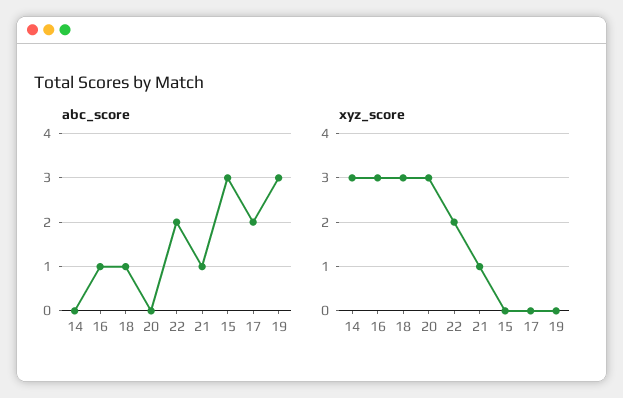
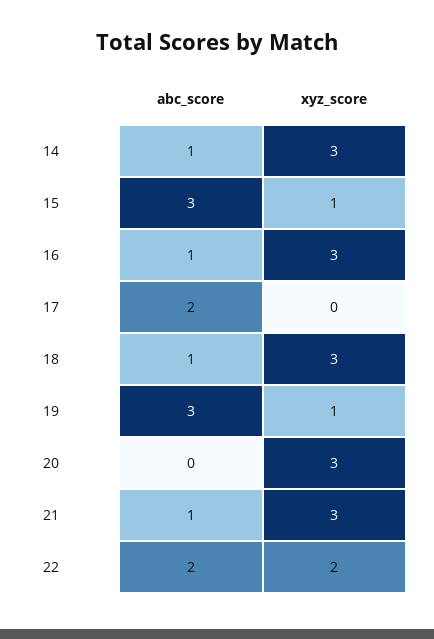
abc_score, 14: 0 -> 1
xyz_score, 21: 1 -> 3
xyz_score, 15: 0 -> 1
xyz_score, 19: 0 -> 1

